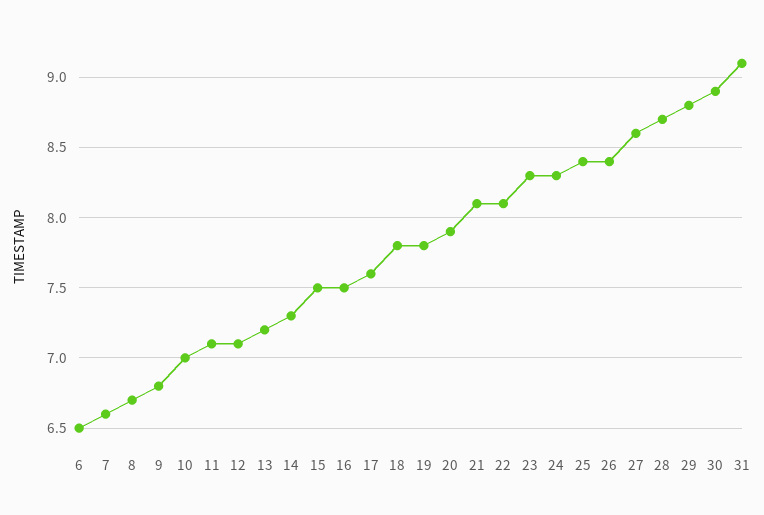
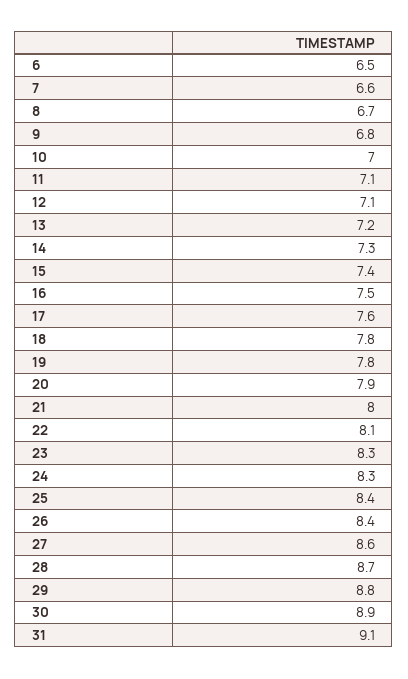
15: 7.5 -> 7.4
21: 8.1 -> 8

